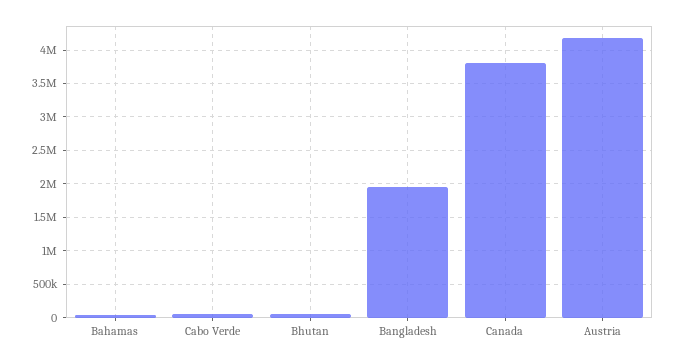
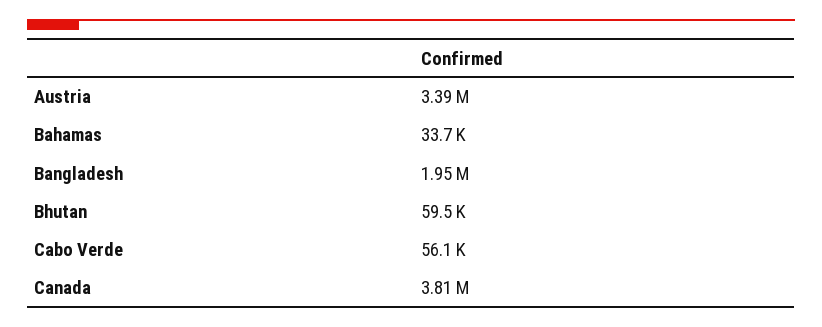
Austria: 4200000 -> 3390000

